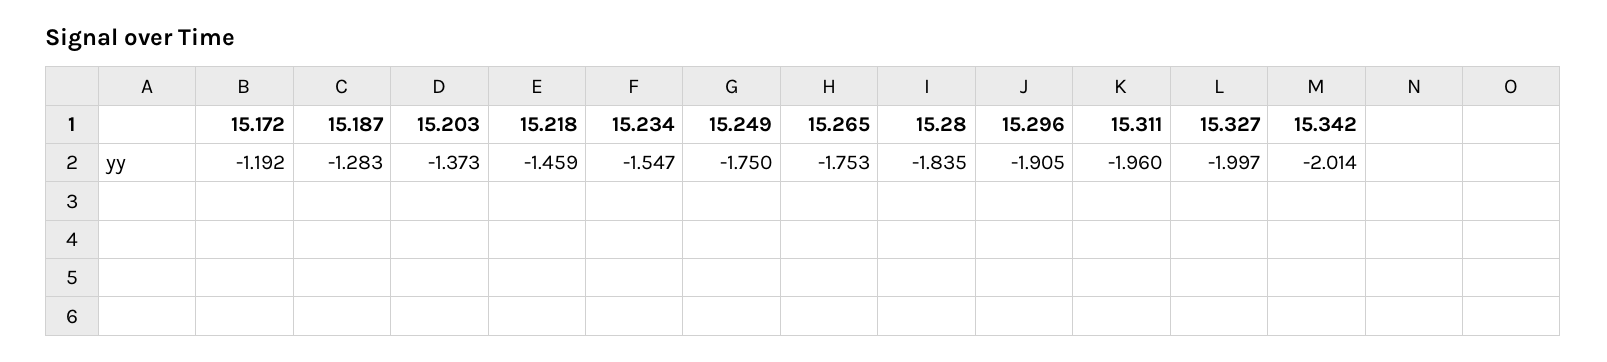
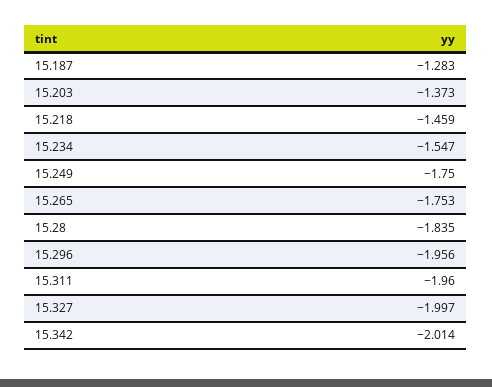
15.172: -1.192 -> none
15.296: -1.905 -> -1.956

